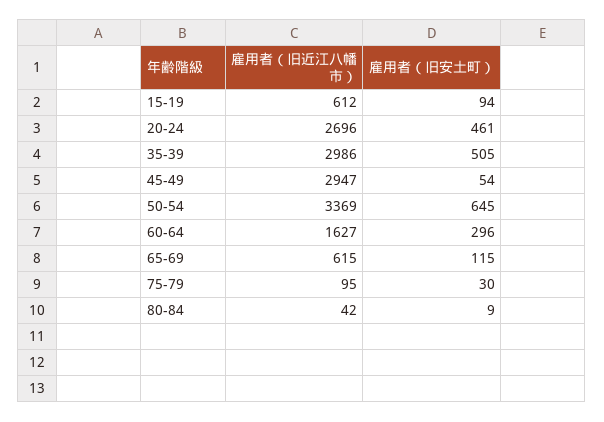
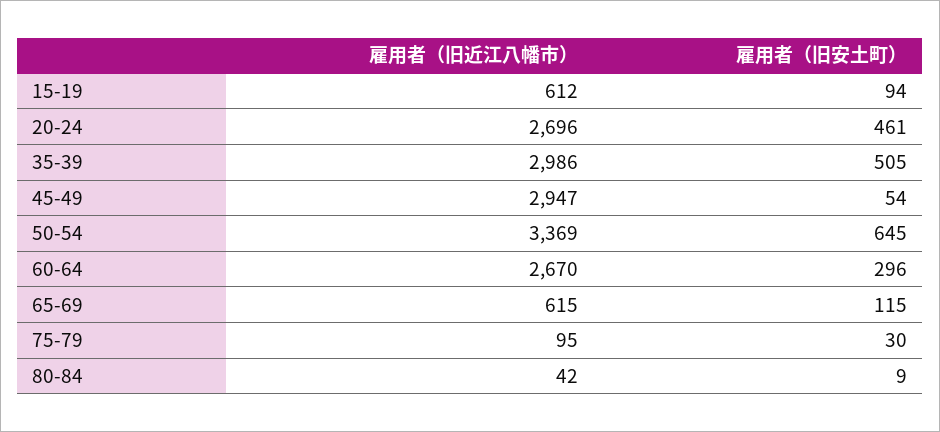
雇用者（旧近江八幡市）, 60-64: 1627 -> 2670

